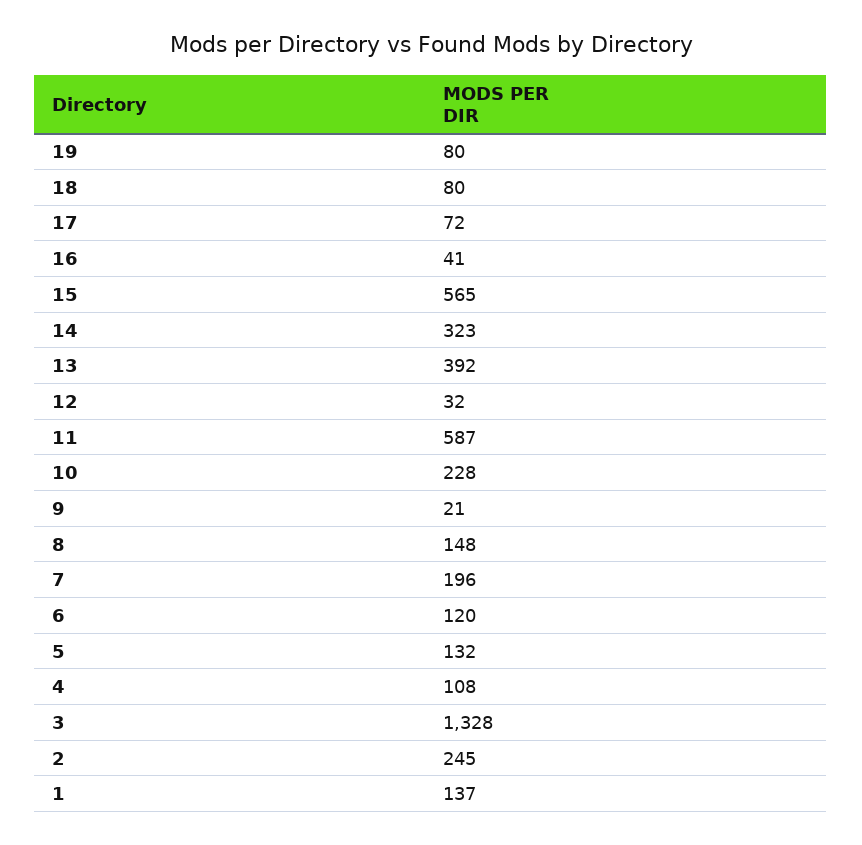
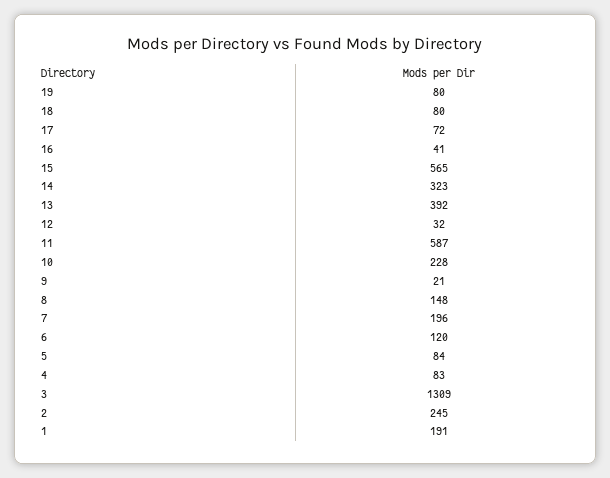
5: 132 -> 84
4: 108 -> 83
3: 1328 -> 1309
1: 137 -> 191

